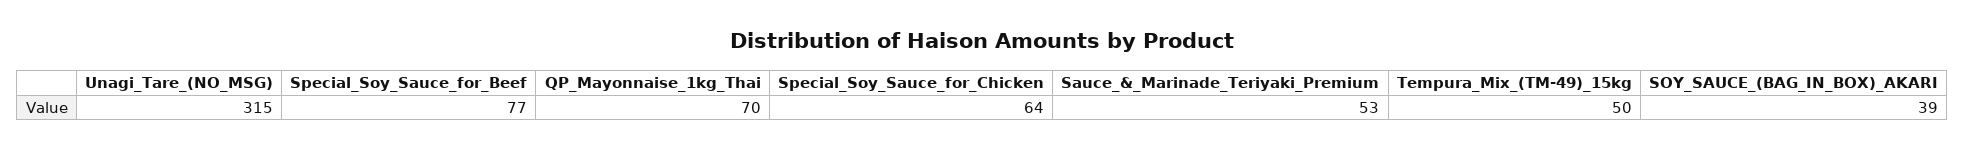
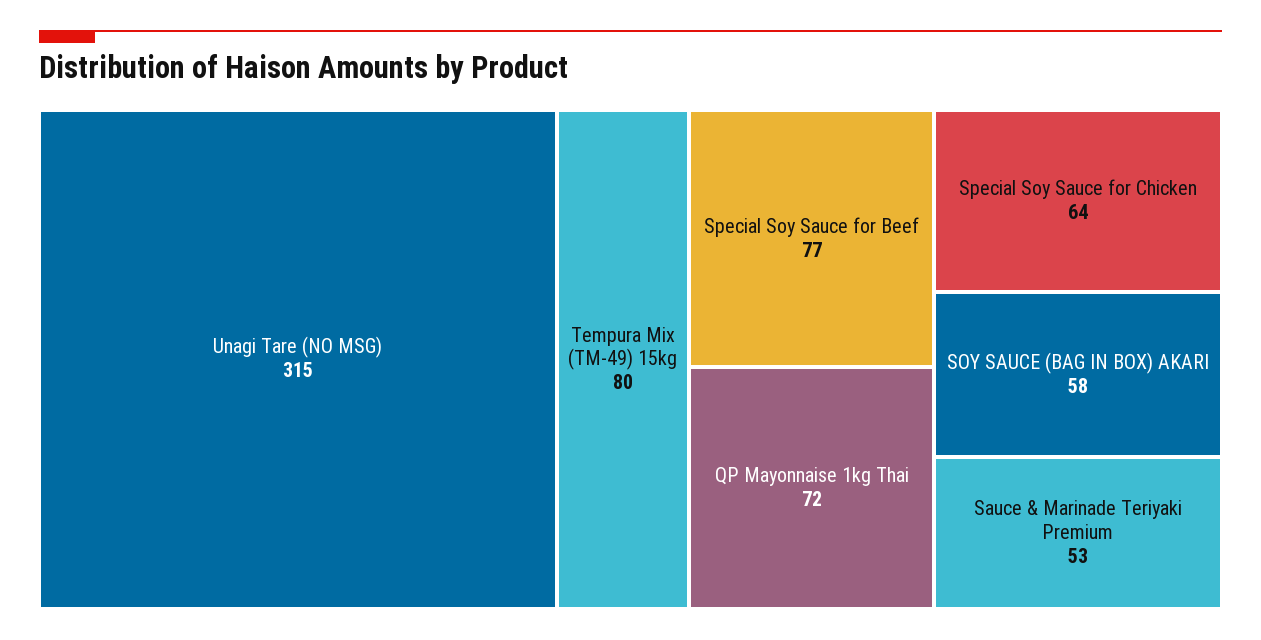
QP_Mayonnaise_1kg_Thai: 70 -> 72
Tempura_Mix_(TM-49)_15kg: 50 -> 80
SOY_SAUCE_(BAG_IN_BOX)_AKARI: 39 -> 58

